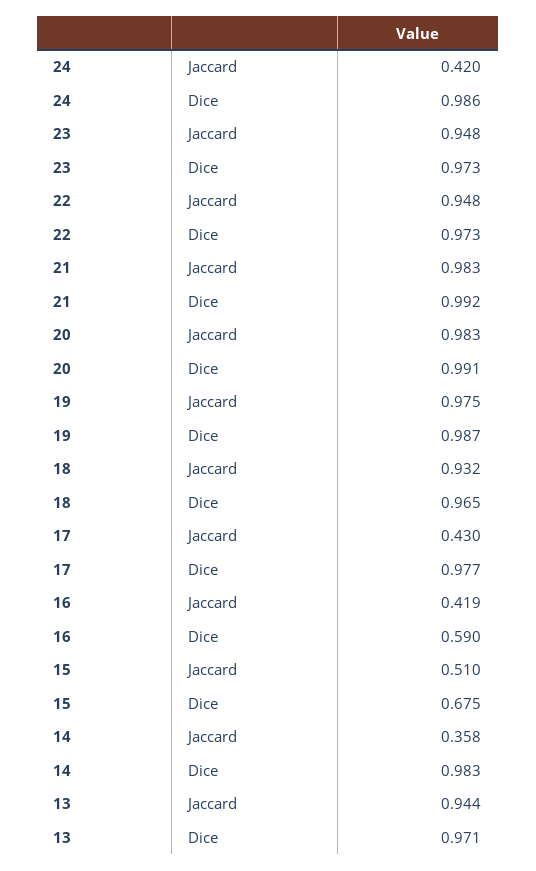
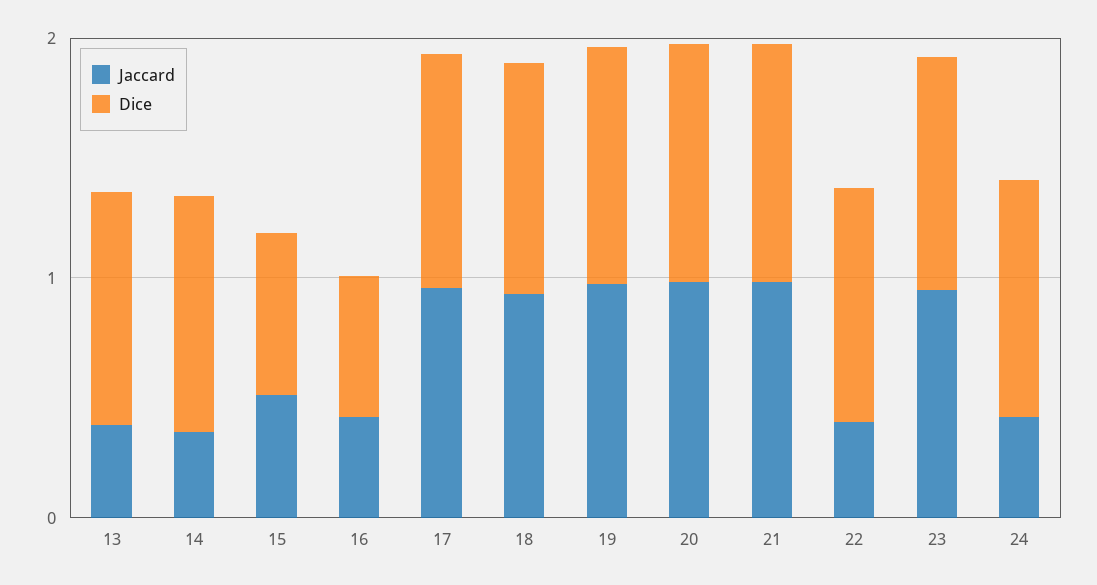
Jaccard, 22: 0.948 -> 0.4
Jaccard, 17: 0.43 -> 1
Jaccard, 13: 0.944 -> 0.4

